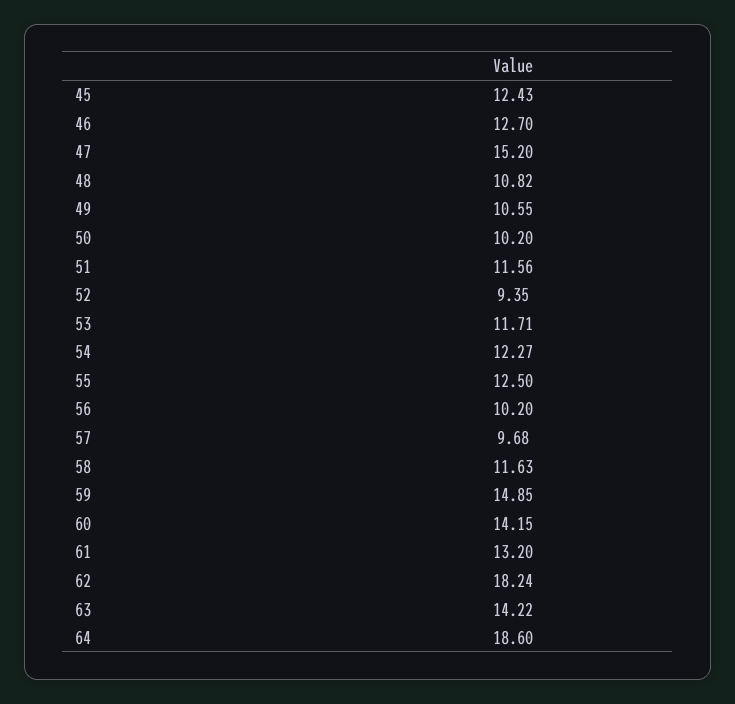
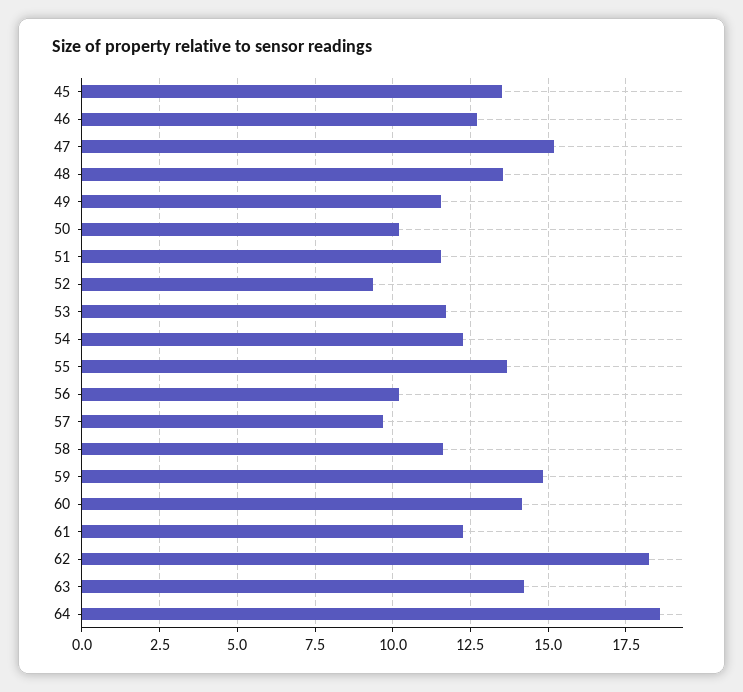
45: 12.43 -> 13.5
48: 10.82 -> 13.5
49: 10.55 -> 11.5
55: 12.5 -> 13.75
61: 13.2 -> 12.25

